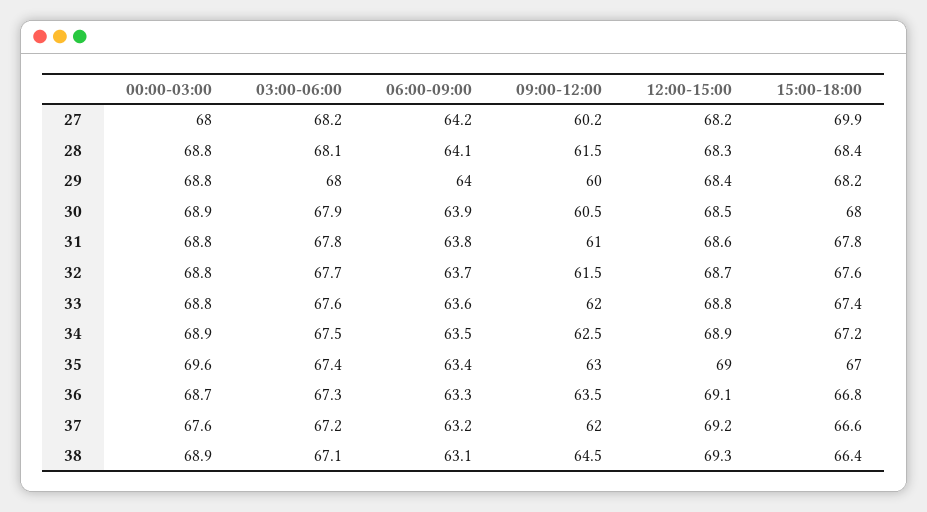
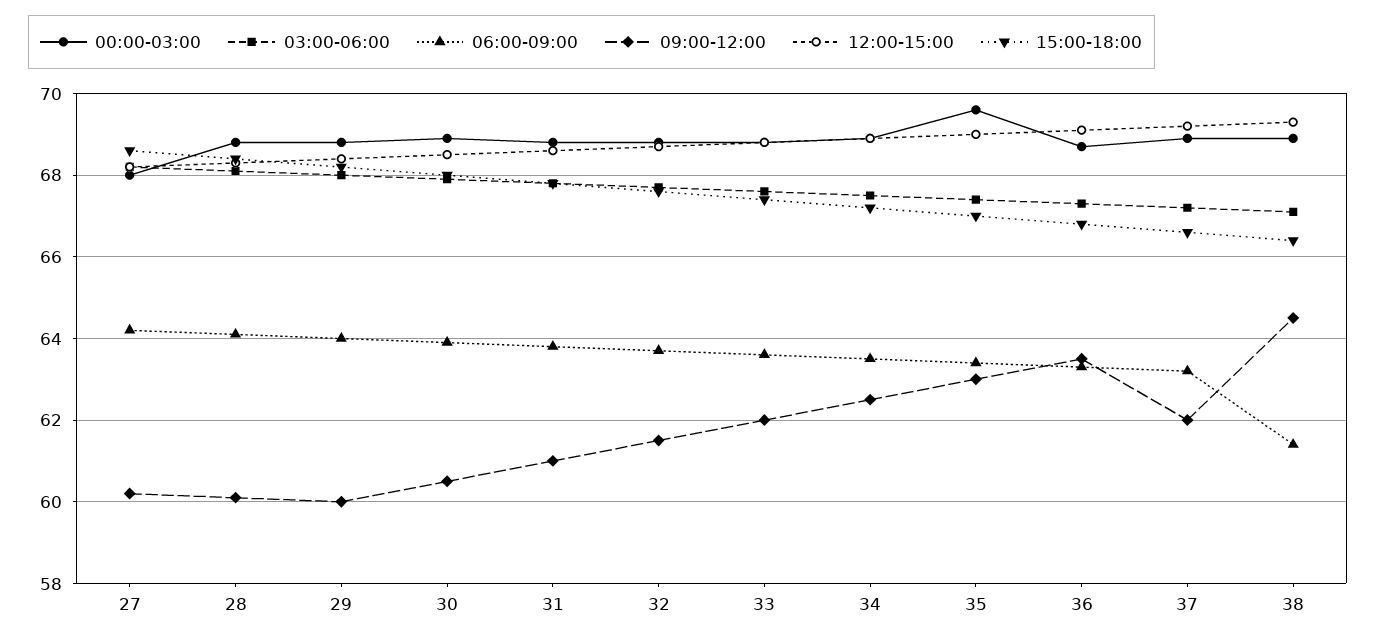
15:00-18:00, 27: 69.9 -> 68.5
09:00-12:00, 28: 61.5 -> 60
00:00-03:00, 37: 67.6 -> 69
06:00-09:00, 38: 63.1 -> 61.5

